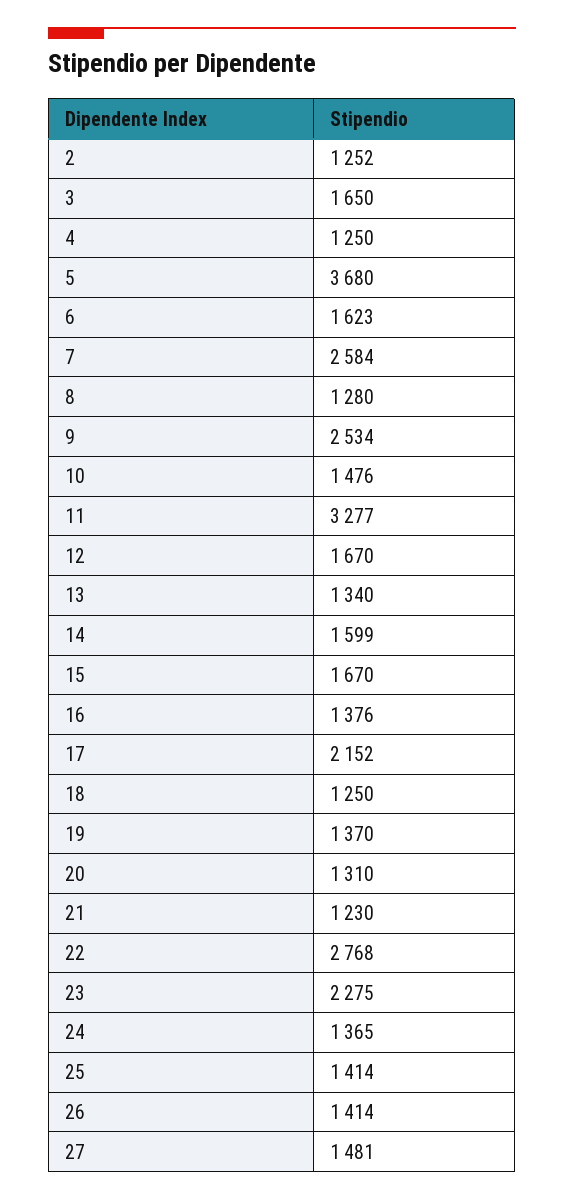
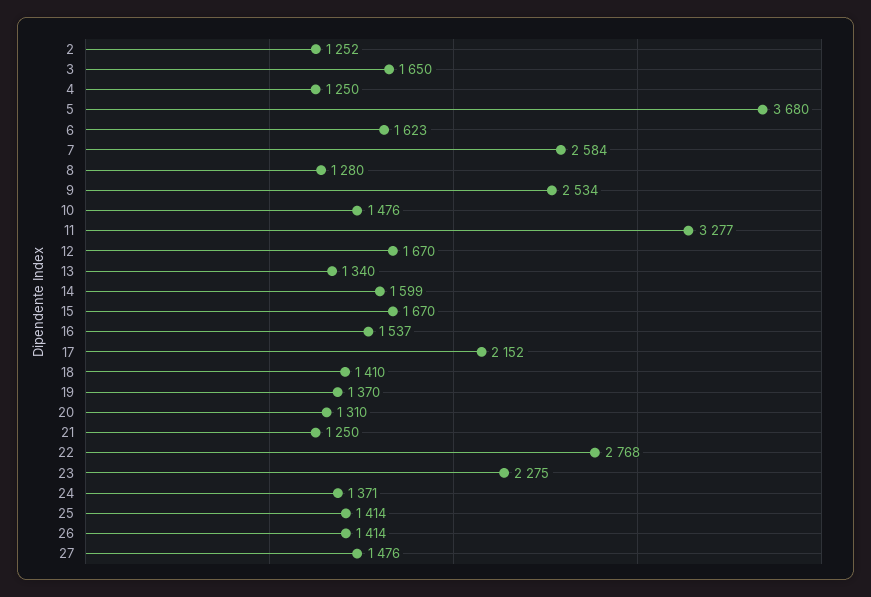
16: 1376 -> 1537
18: 1250 -> 1410
21: 1230 -> 1250
24: 1365 -> 1371
27: 1481 -> 1476

